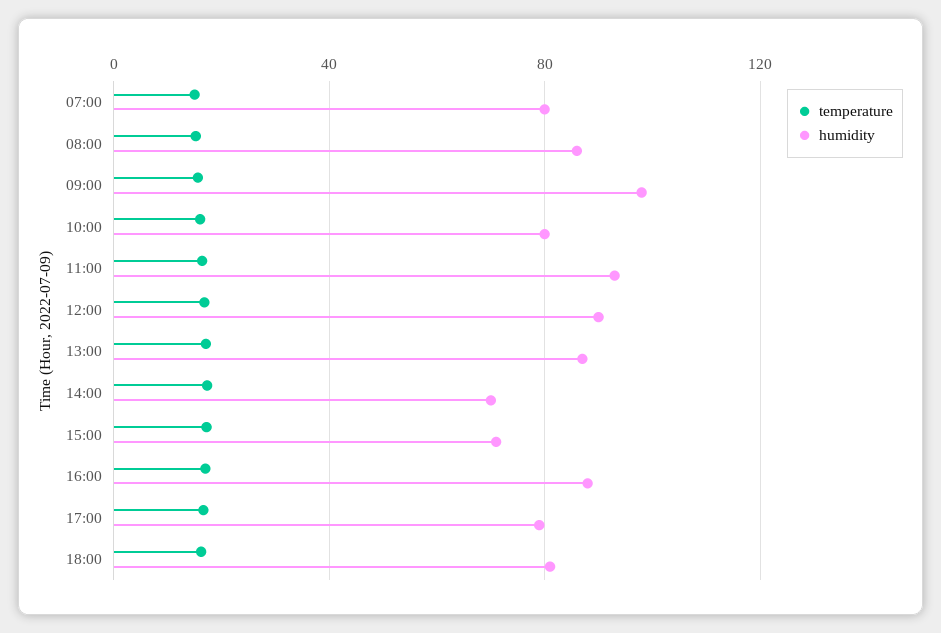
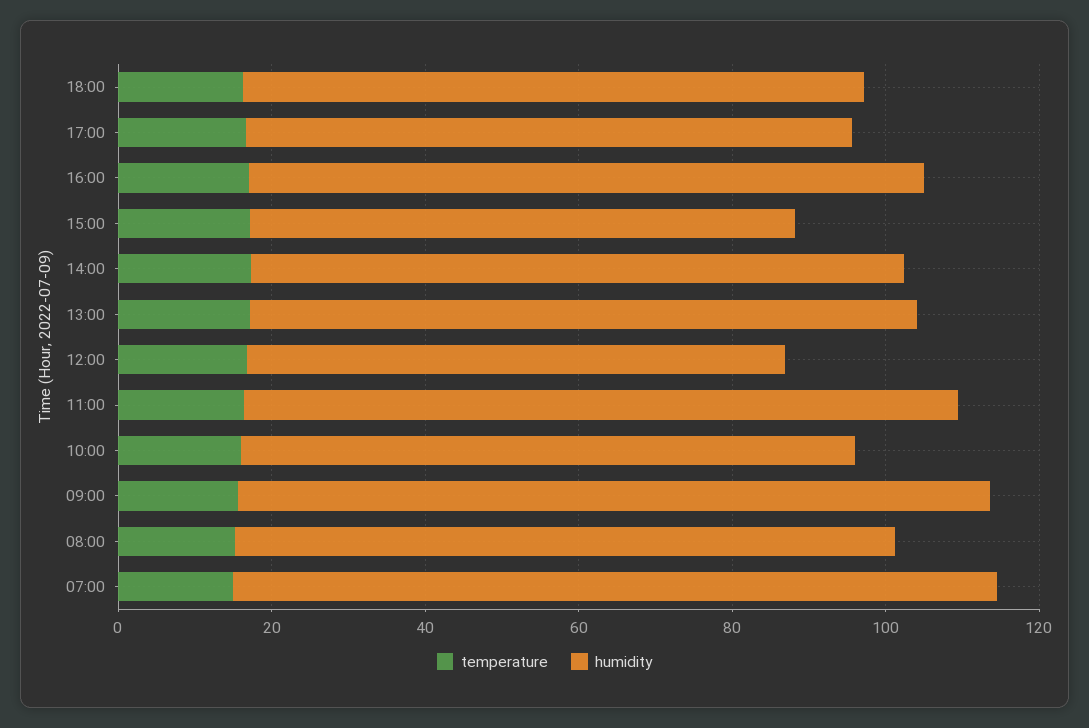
humidity, 07:00: 80 -> 100
humidity, 12:00: 90 -> 70
humidity, 14:00: 70 -> 85

